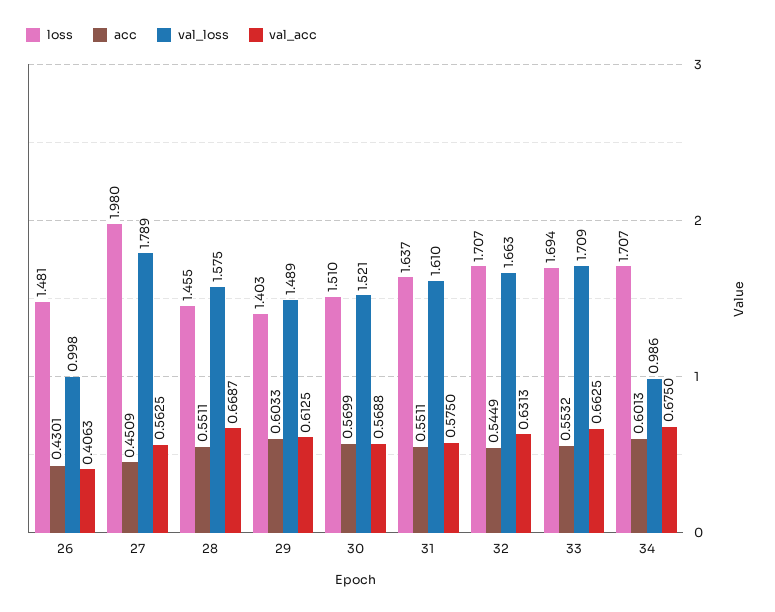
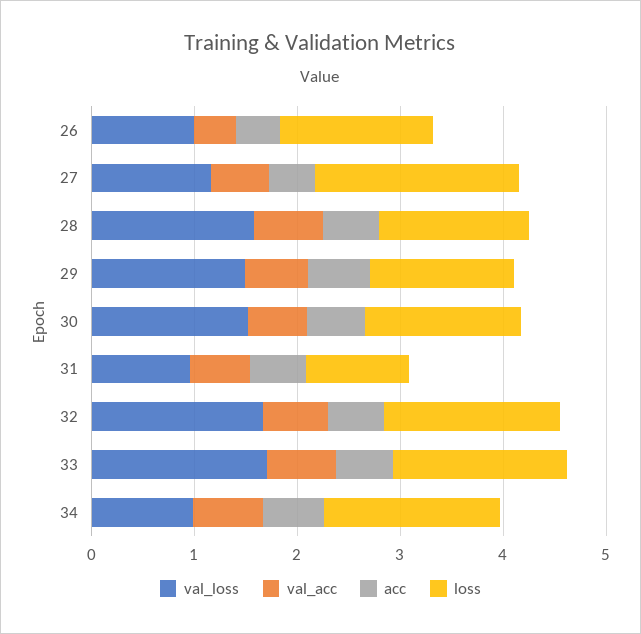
val_loss, 27: 1.789 -> 1.2
loss, 31: 1.637 -> 1
val_loss, 31: 1.61 -> 1

